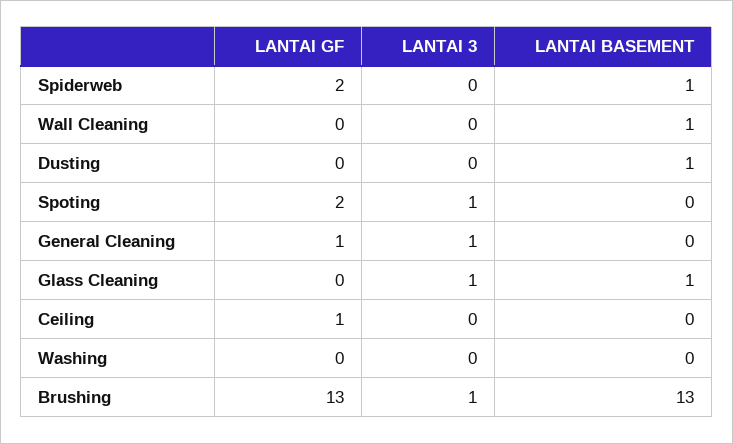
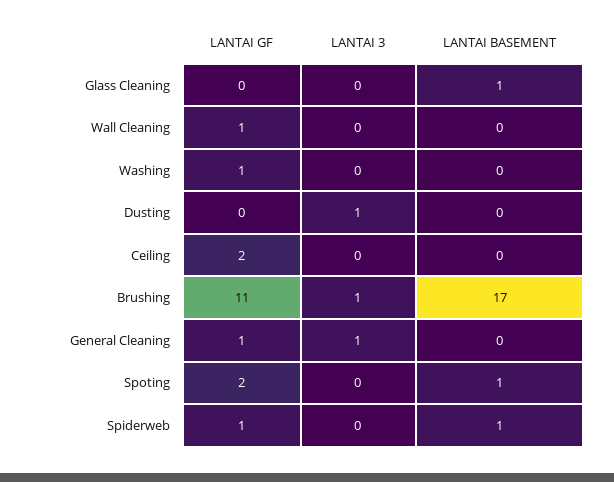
LANTAI GF, Spiderweb: 2 -> 1
LANTAI GF, Wall Cleaning: 0 -> 1
LANTAI BASEMENT, Wall Cleaning: 1 -> 0
LANTAI 3, Dusting: 0 -> 1
LANTAI BASEMENT, Dusting: 1 -> 0
LANTAI 3, Spoting: 1 -> 0
LANTAI BASEMENT, Spoting: 0 -> 1
LANTAI 3, Glass Cleaning: 1 -> 0
LANTAI GF, Ceiling: 1 -> 2
LANTAI GF, Washing: 0 -> 1
LANTAI GF, Brushing: 13 -> 11
LANTAI BASEMENT, Brushing: 13 -> 17

